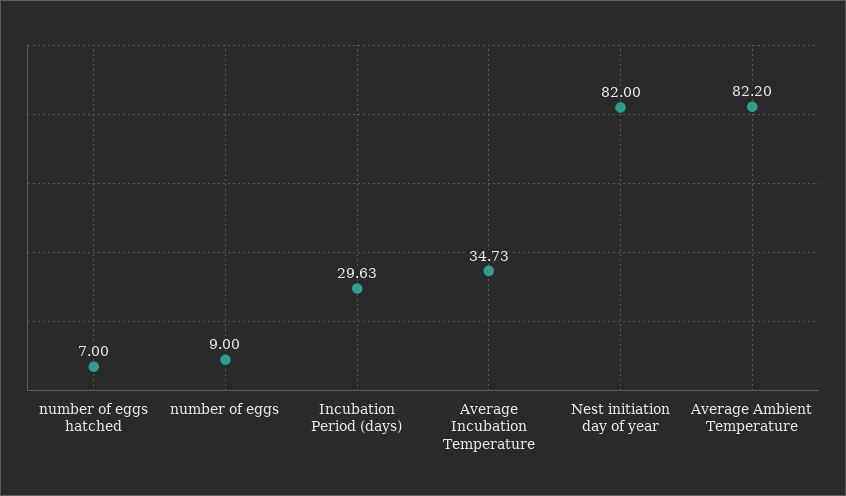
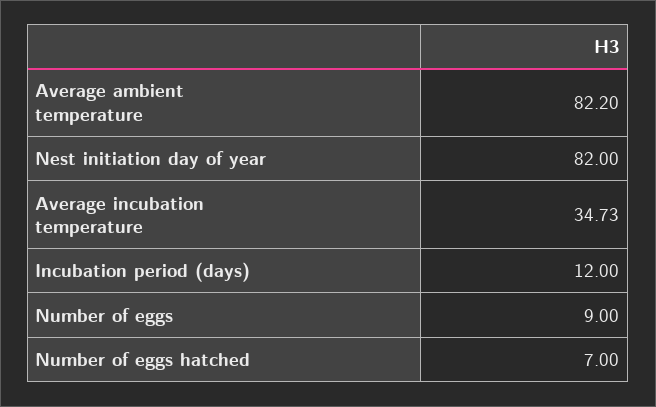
Incubation Period (days): 29.63 -> 12

